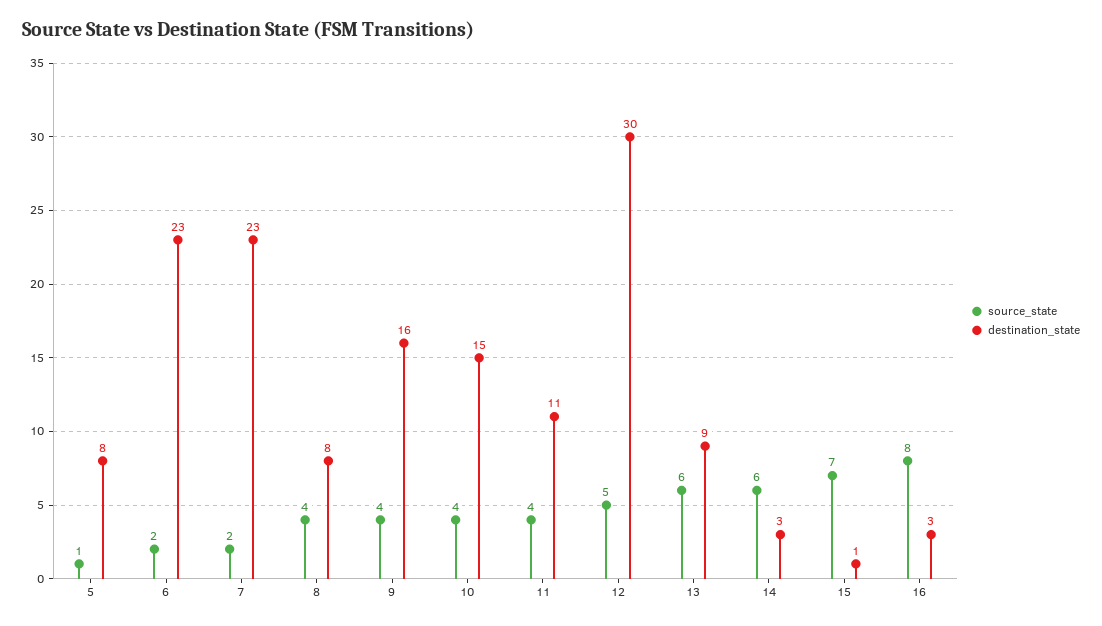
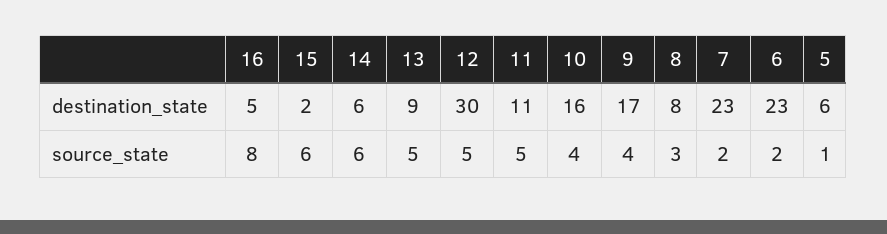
destination_state, 5: 8 -> 6
source_state, 8: 4 -> 3
destination_state, 9: 16 -> 17
destination_state, 10: 15 -> 16
source_state, 11: 4 -> 5
source_state, 13: 6 -> 5
destination_state, 14: 3 -> 6
source_state, 15: 7 -> 6
destination_state, 15: 1 -> 2
destination_state, 16: 3 -> 5

